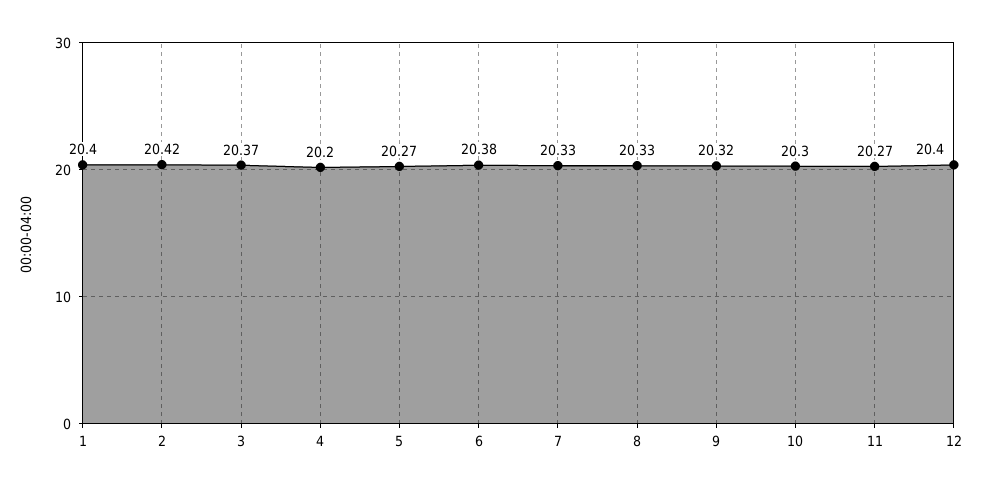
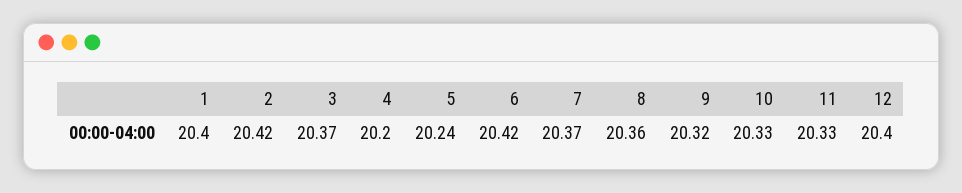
5: 20.27 -> 20.24
6: 20.38 -> 20.42
7: 20.33 -> 20.37
8: 20.33 -> 20.36
10: 20.3 -> 20.33
11: 20.27 -> 20.33

